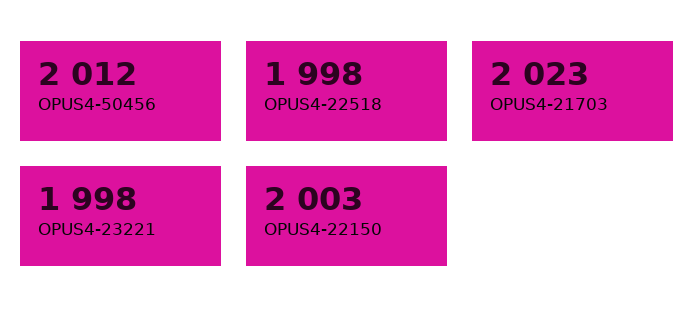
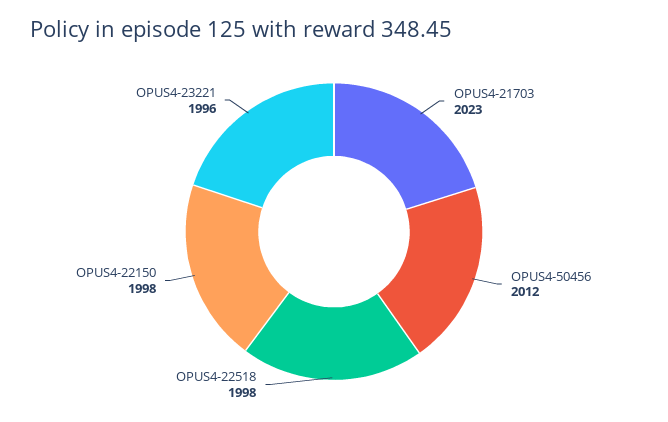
OPUS4-23221: 1998 -> 1996
OPUS4-22150: 2003 -> 1998

